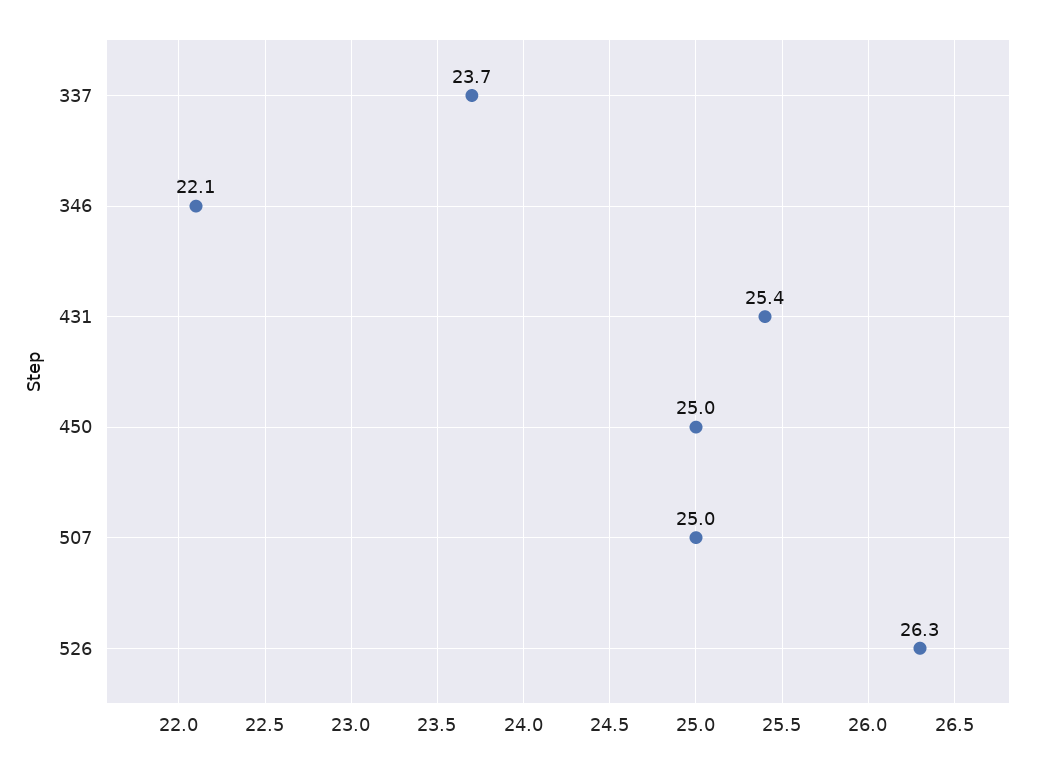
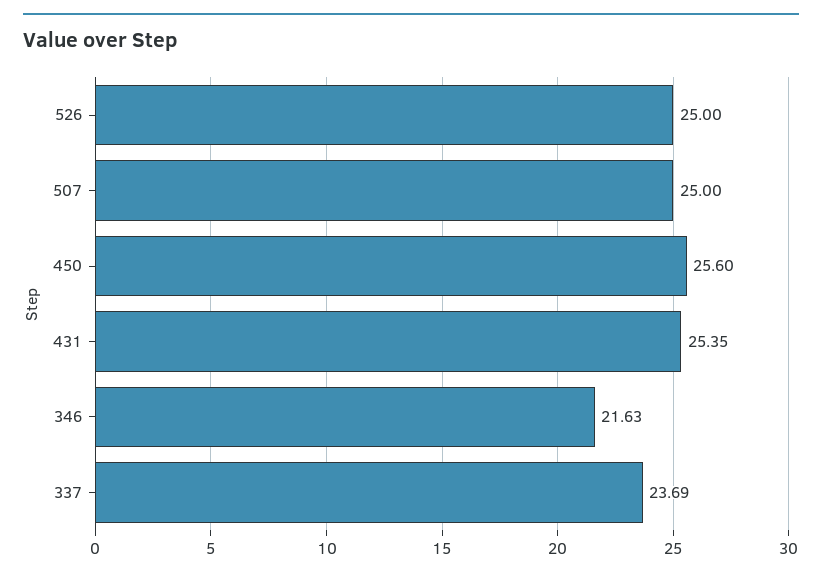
346: 22.1 -> 21.63
450: 25 -> 25.6
526: 26.3 -> 25

